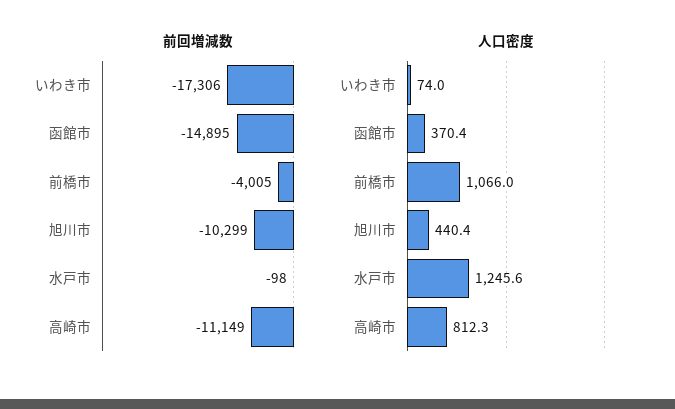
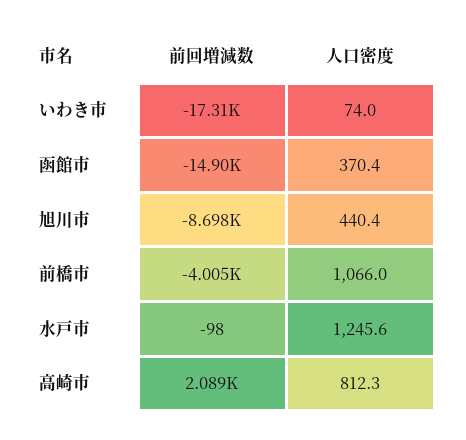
前回増減数, 旭川市: -10299 -> -8698
前回増減数, 高崎市: -11149 -> 2089

